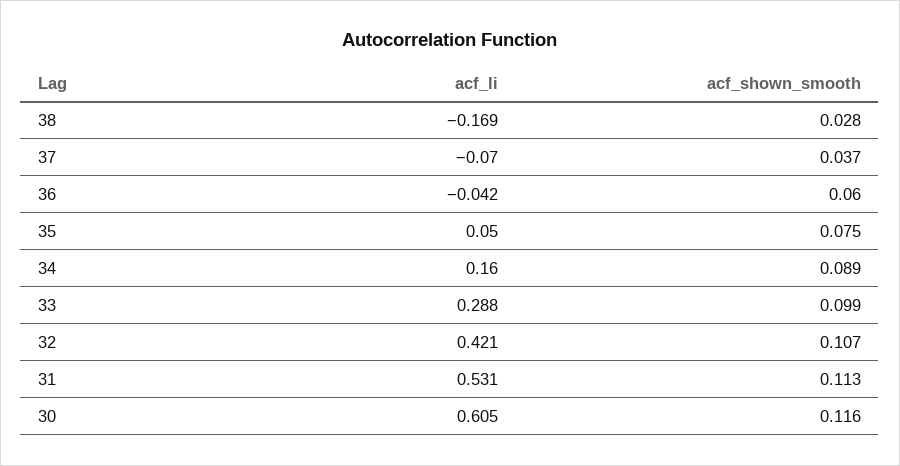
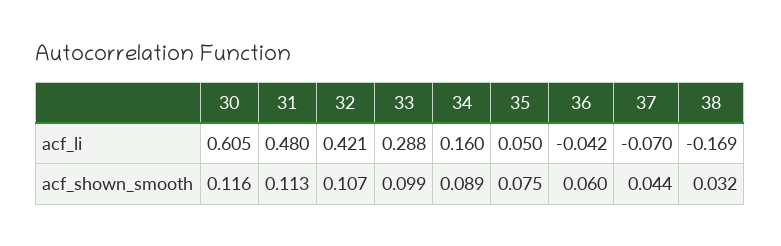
acf_shown_smooth, 38: 0.028 -> 0.032
acf_shown_smooth, 37: 0.037 -> 0.044
acf_li, 31: 0.531 -> 0.48

